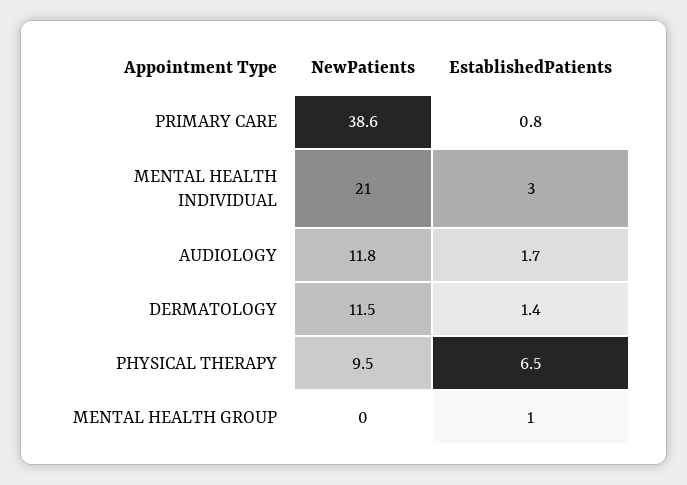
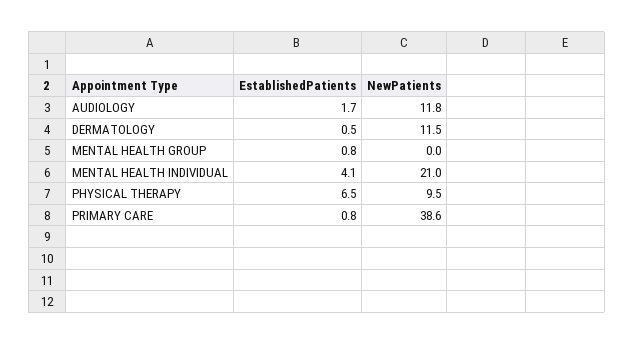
EstablishedPatients, MENTAL HEALTH INDIVIDUAL: 3 -> 4.1
EstablishedPatients, DERMATOLOGY: 1.4 -> 0.5
EstablishedPatients, MENTAL HEALTH GROUP: 1 -> 0.8

